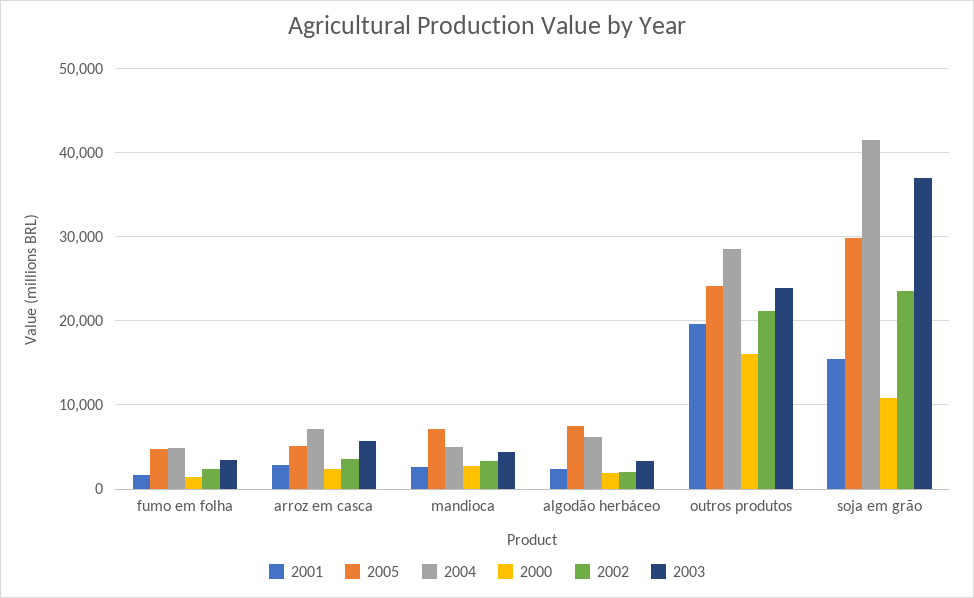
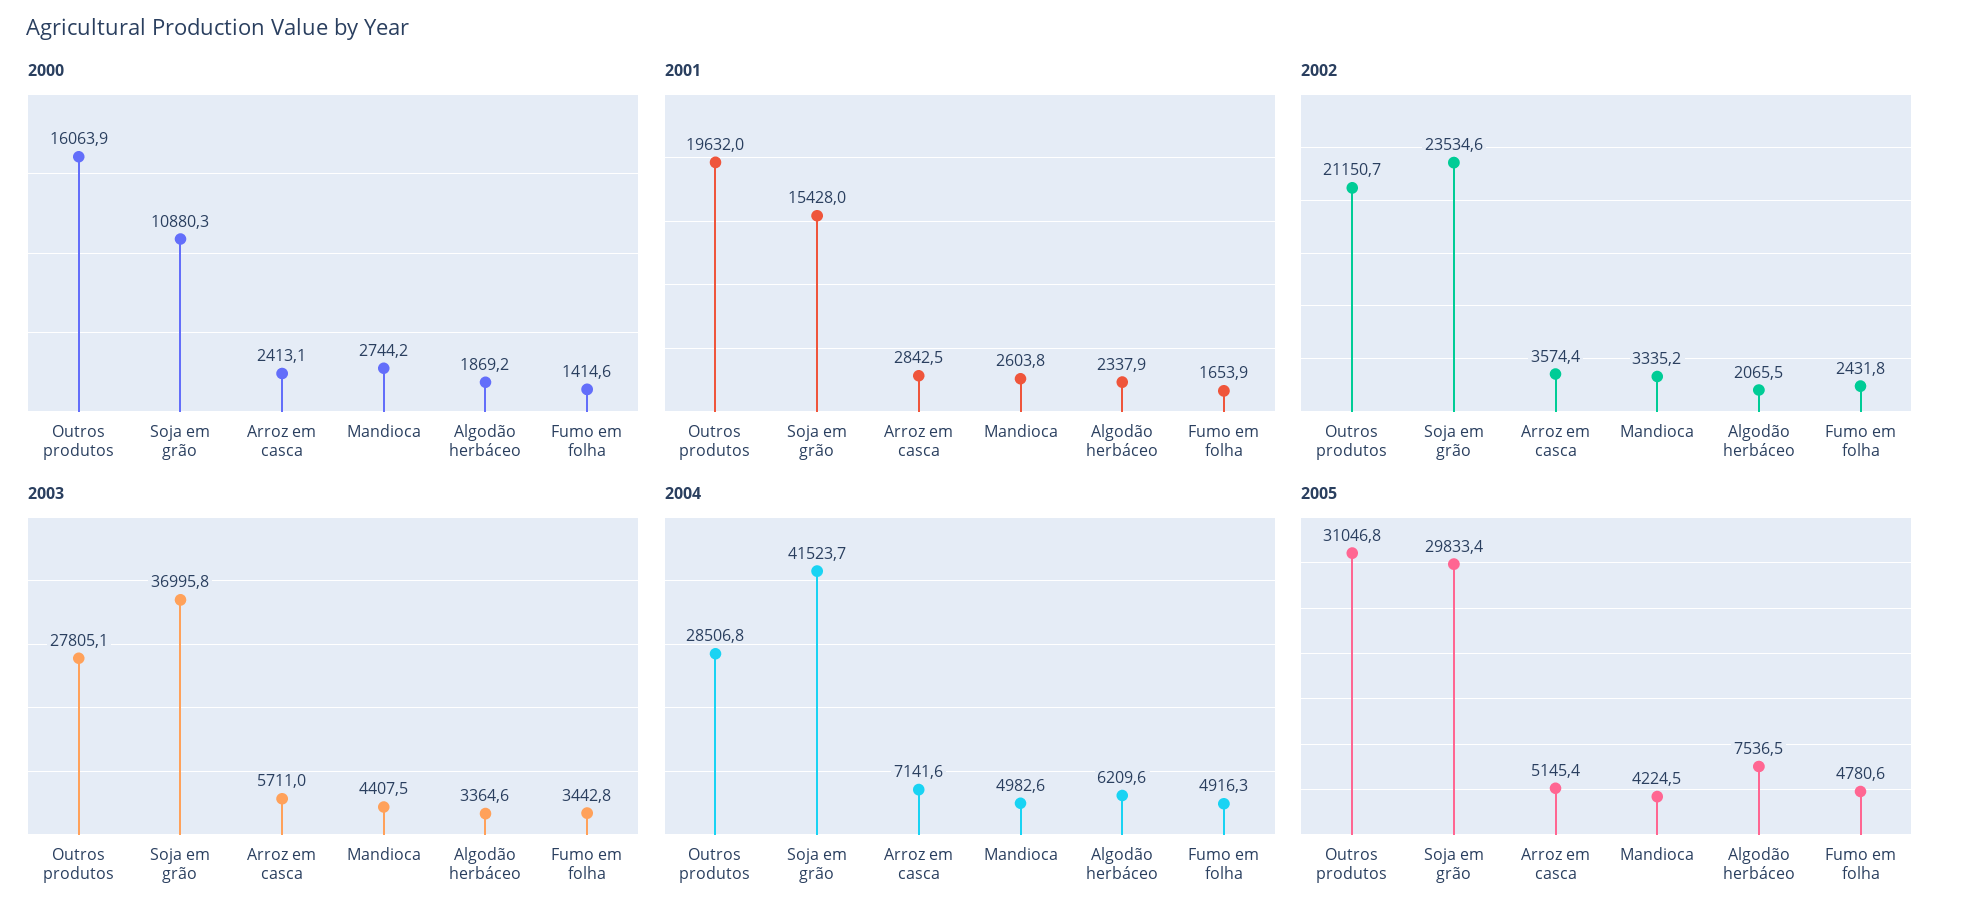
2005, mandioca: 7000 -> 4224.5
2005, outros produtos: 24000 -> 31046.8
2003, outros produtos: 24000 -> 27805.1

